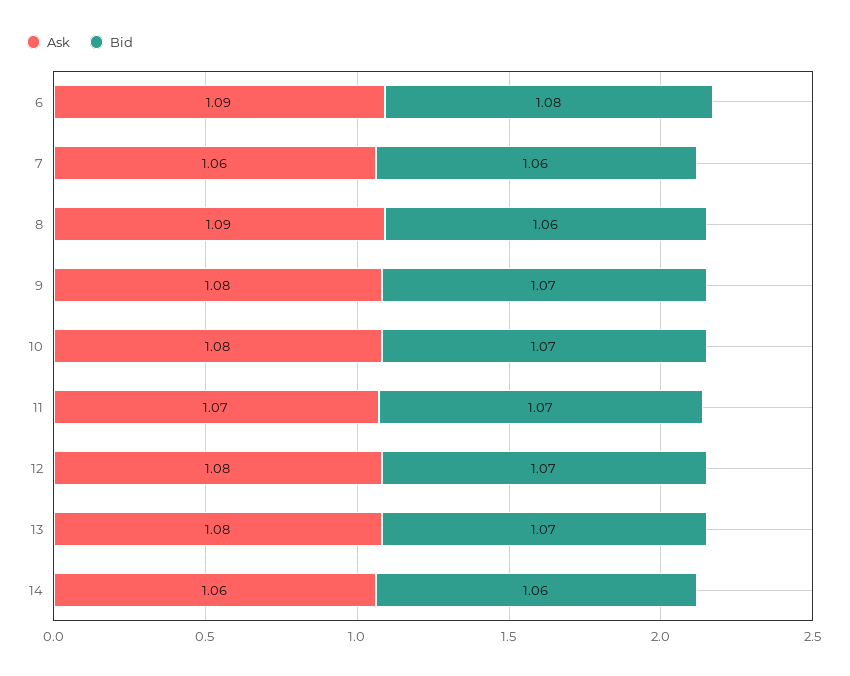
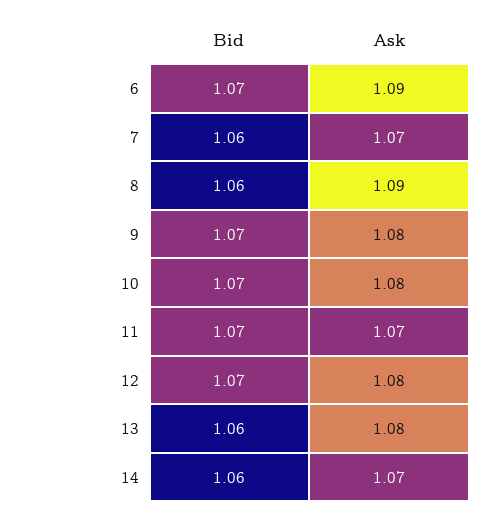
Bid, 6: 1.08 -> 1.07
Ask, 7: 1.06 -> 1.07
Bid, 13: 1.07 -> 1.06
Ask, 14: 1.06 -> 1.07

